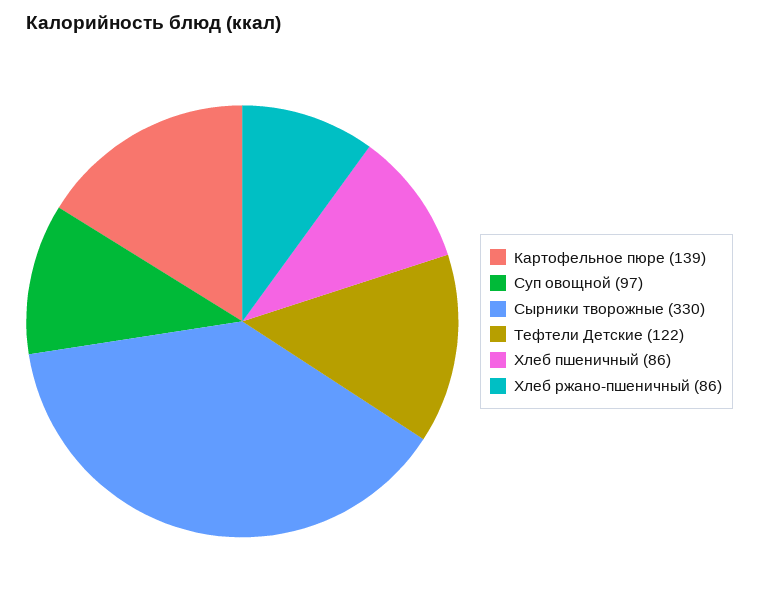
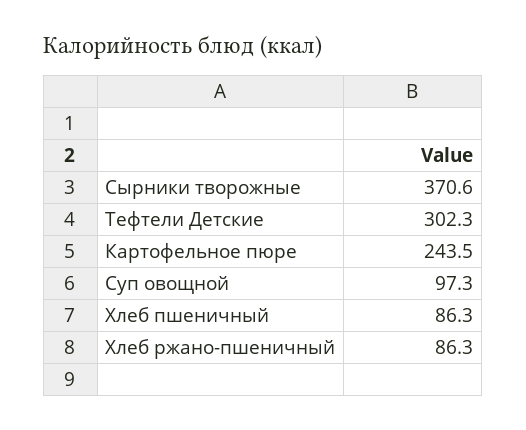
Картофельное пюре: 139 -> 243.5
Сырники творожные: 330 -> 370.6
Тефтели Детские: 122 -> 302.3

